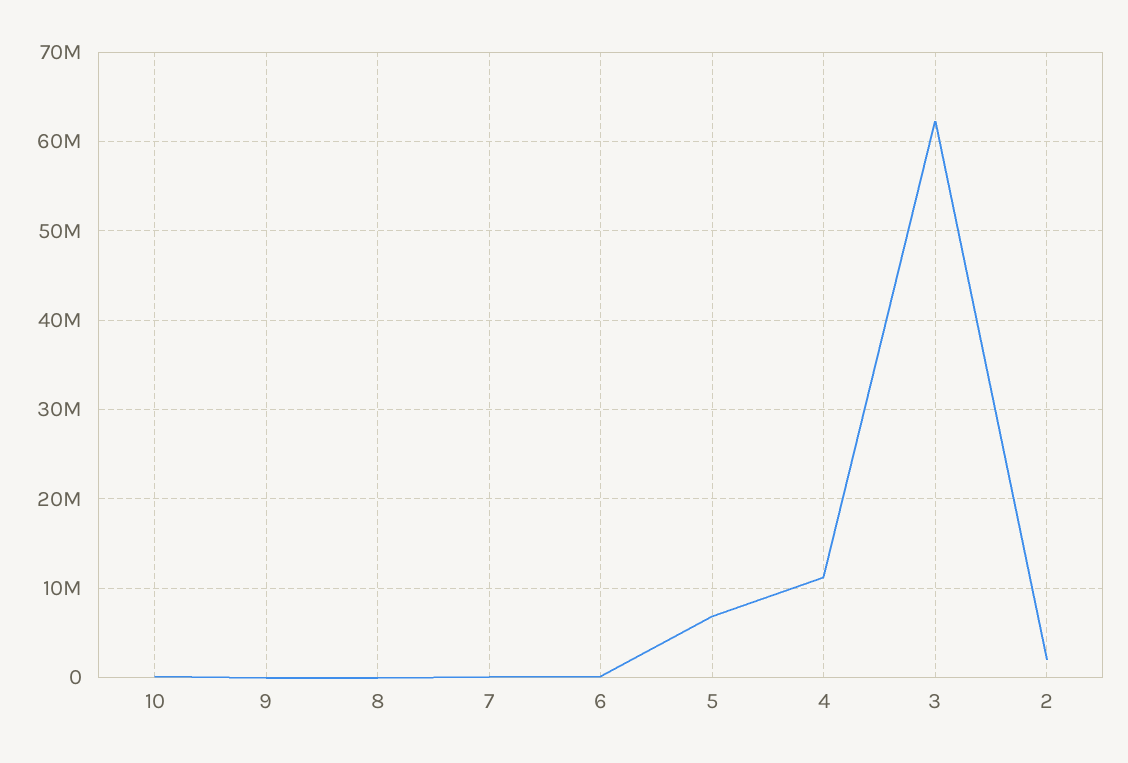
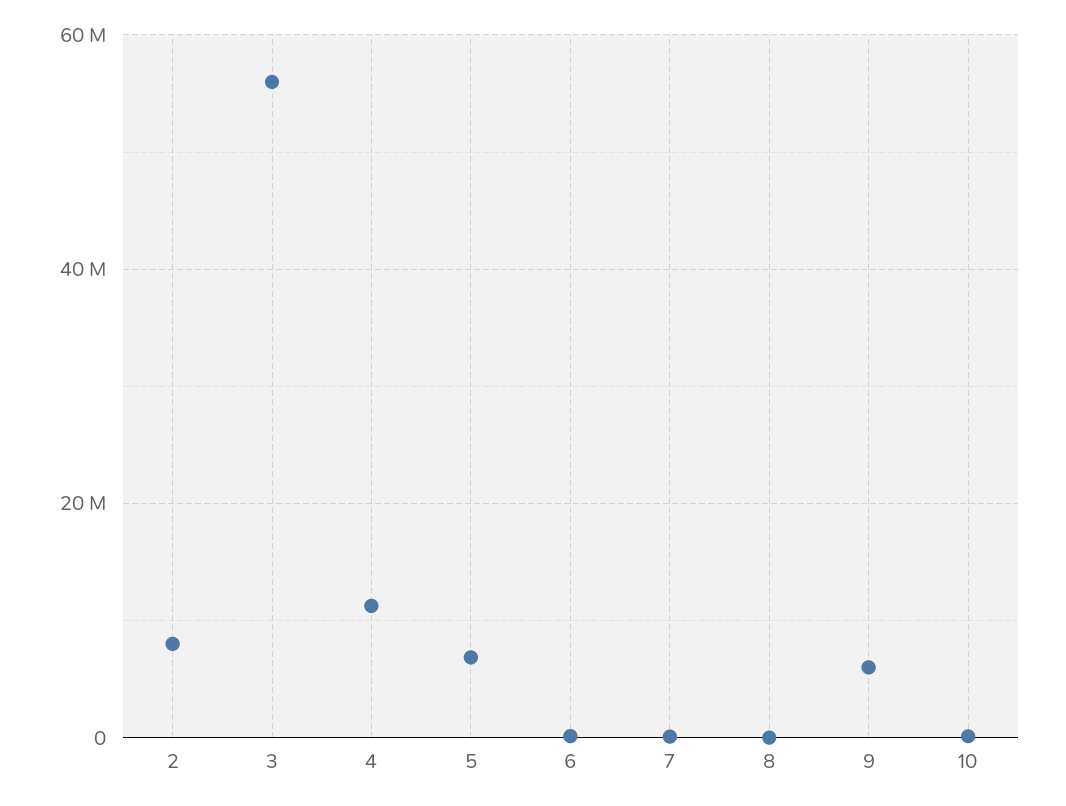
9: 0 -> 6000000
3: 62000000 -> 56000000
2: 2000000 -> 8000000

